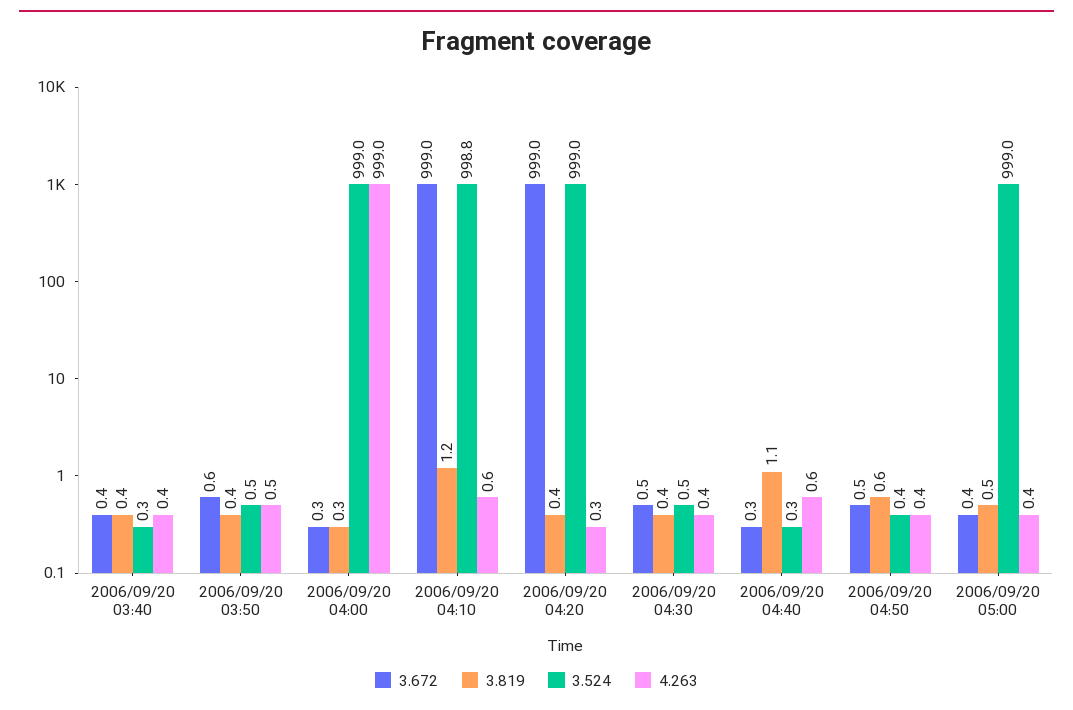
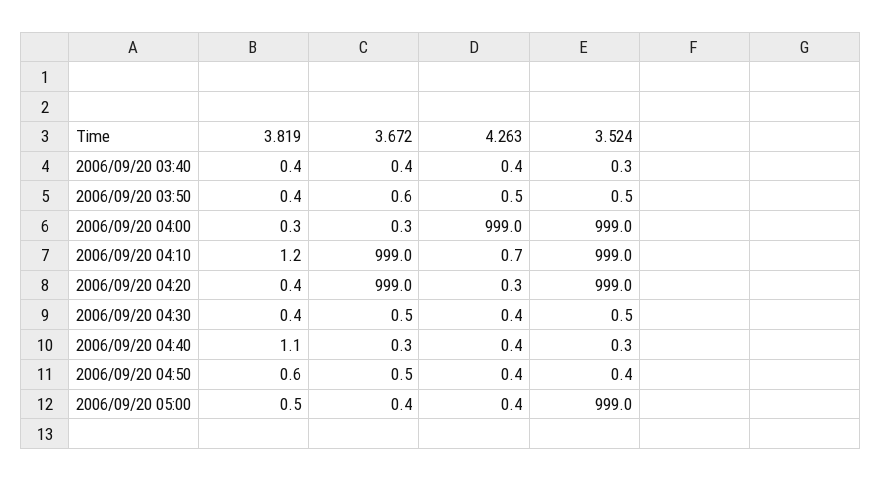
3.524, 2006/09/20 04:10: 998.8 -> 999
4.263, 2006/09/20 04:10: 0.6 -> 0.7
4.263, 2006/09/20 04:40: 0.6 -> 0.4

